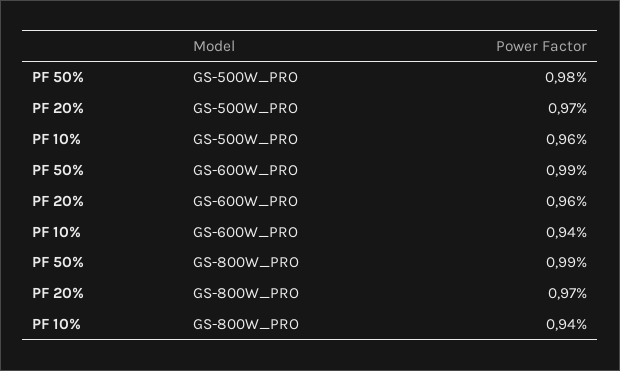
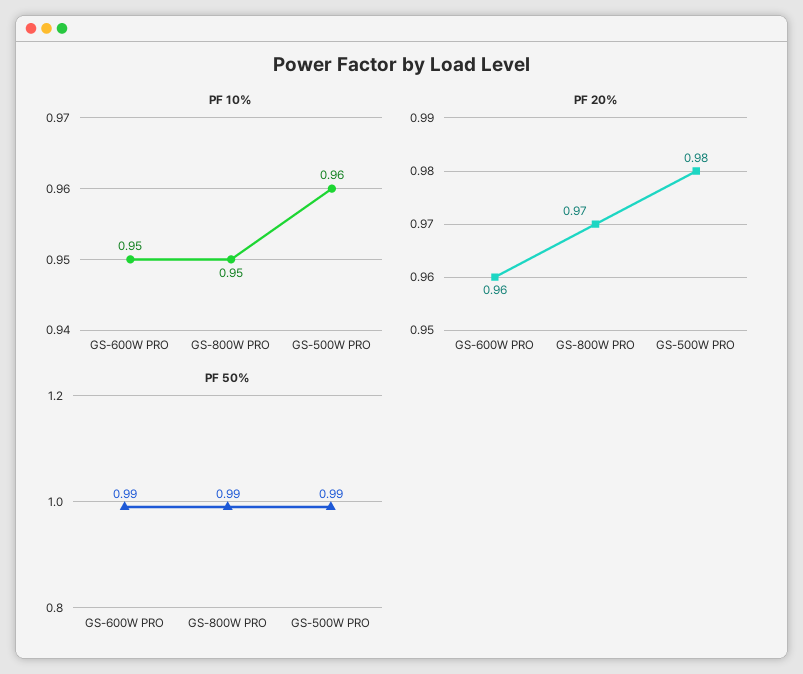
PF 50%, GS-500W_PRO: 0.98 -> 0.99
PF 20%, GS-500W_PRO: 0.97 -> 0.98
PF 10%, GS-600W_PRO: 0.94 -> 0.95
PF 10%, GS-800W_PRO: 0.94 -> 0.95

